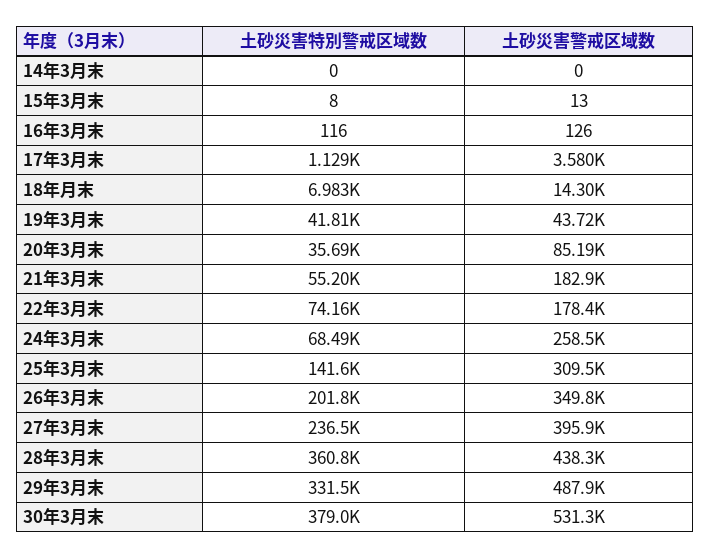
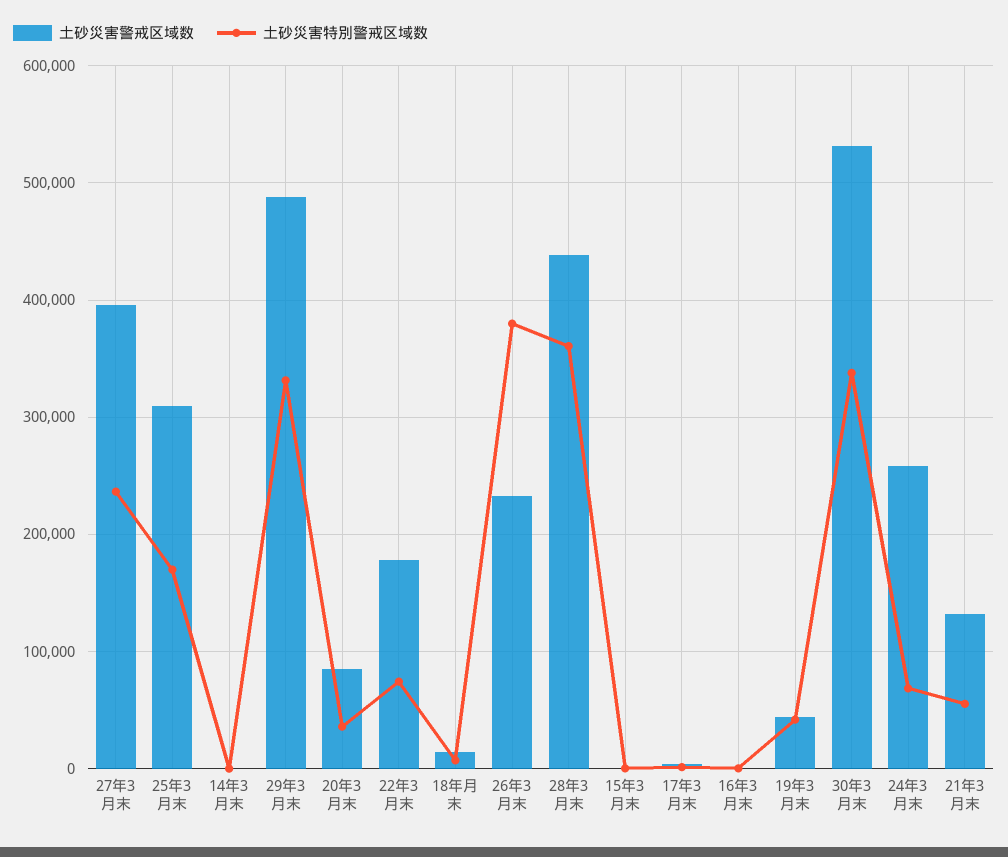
土砂災害警戒区域数, 21年3月末: 182900 -> 130000
土砂災害特別警戒区域数, 25年3月末: 141600 -> 170000
土砂災害特別警戒区域数, 26年3月末: 201800 -> 380000
土砂災害警戒区域数, 26年3月末: 349800 -> 230000
土砂災害特別警戒区域数, 30年3月末: 379000 -> 340000

